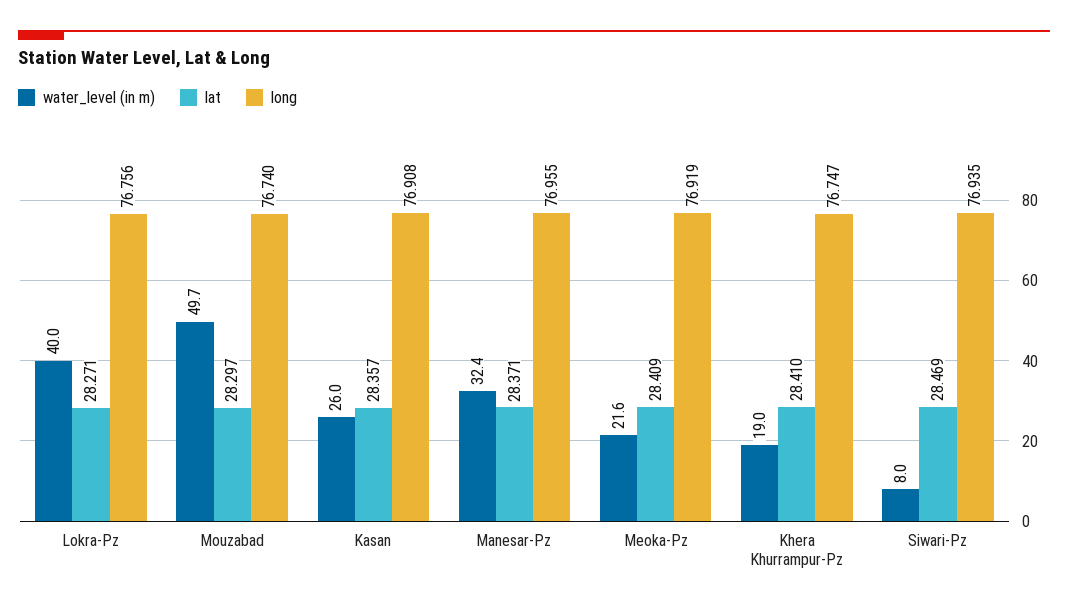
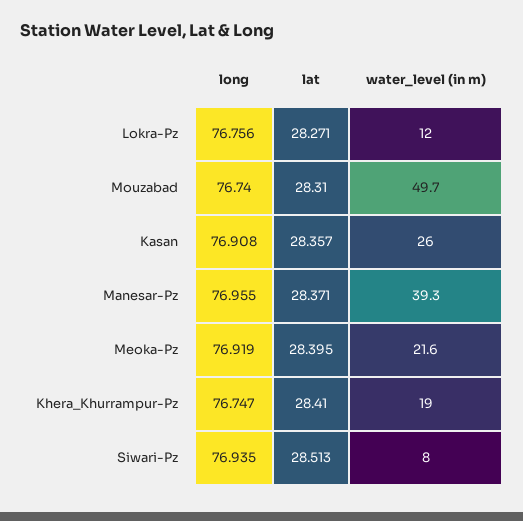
water_level (in m), Lokra-Pz: 40 -> 12
lat, Mouzabad: 28.297 -> 28.31
water_level (in m), Manesar-Pz: 32.4 -> 39.3
lat, Meoka-Pz: 28.409 -> 28.395
lat, Siwari-Pz: 28.469 -> 28.513

